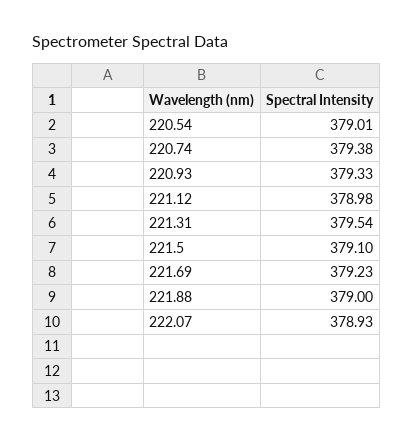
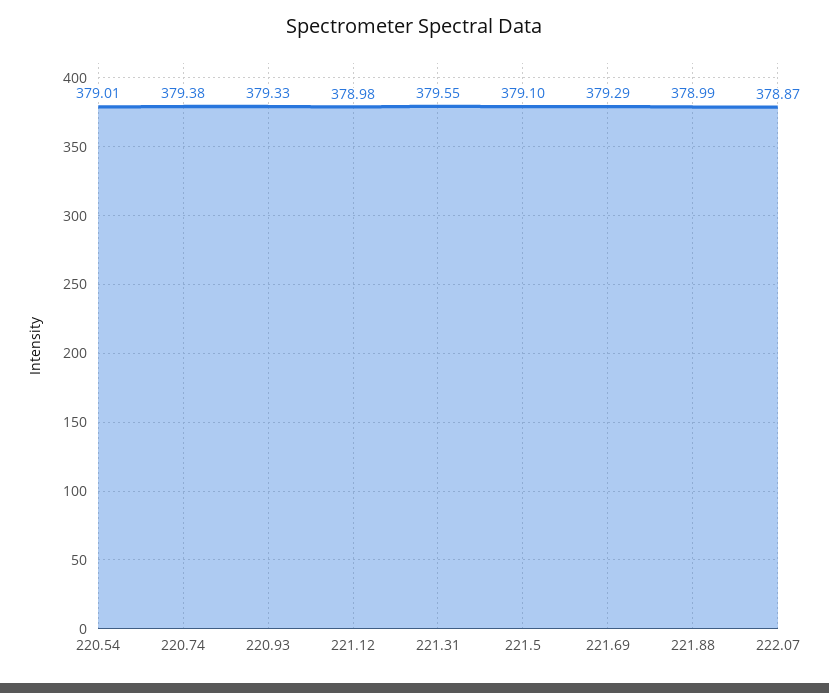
221.31: 379.54 -> 379.55
221.69: 379.23 -> 379.29
221.88: 379 -> 378.99
222.07: 378.93 -> 378.87

